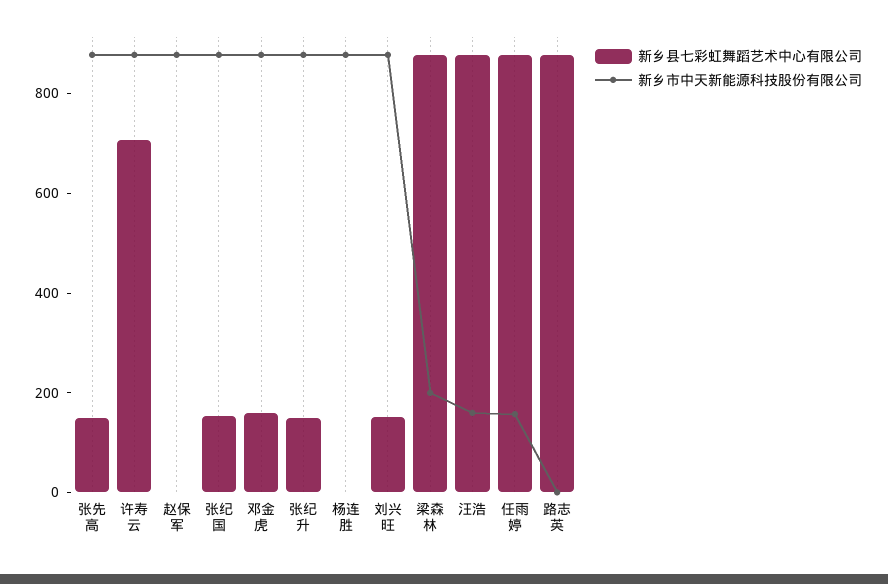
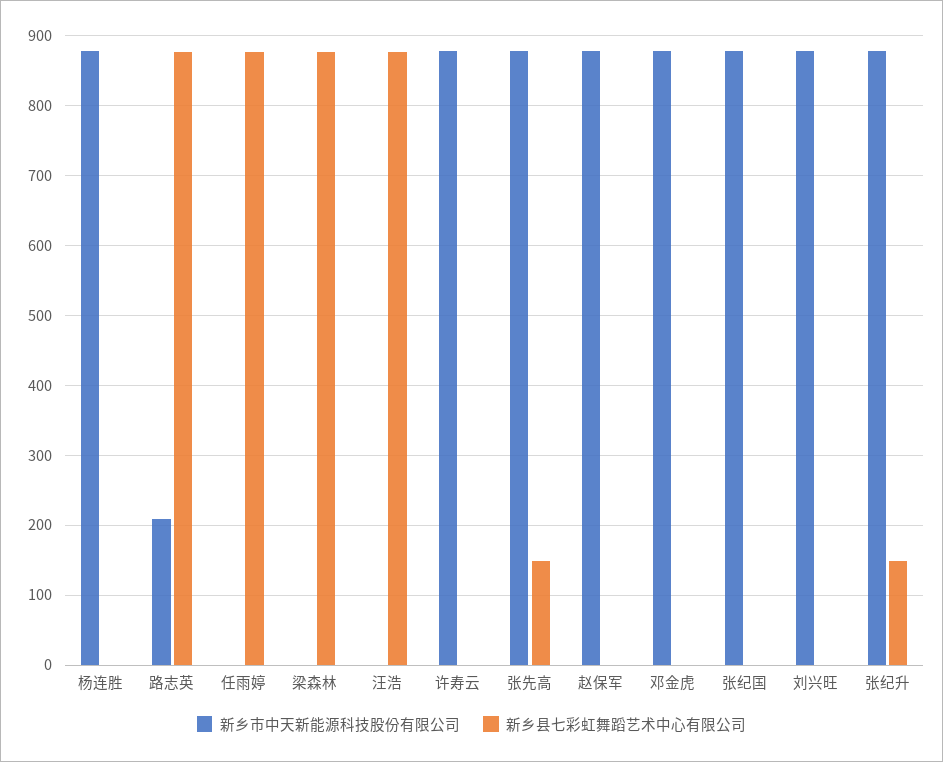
新乡县七彩虹舞蹈艺术中心有限公司, 许寿云: 700 -> 0
新乡县七彩虹舞蹈艺术中心有限公司, 张纪国: 150 -> 0
新乡县七彩虹舞蹈艺术中心有限公司, 邓金虎: 150 -> 0
新乡县七彩虹舞蹈艺术中心有限公司, 刘兴旺: 150 -> 0
新乡市中天新能源科技股份有限公司, 梁森林: 200 -> 0
新乡市中天新能源科技股份有限公司, 汪浩: 150 -> 0
新乡市中天新能源科技股份有限公司, 任雨婷: 150 -> 0
新乡市中天新能源科技股份有限公司, 路志英: 0 -> 210

